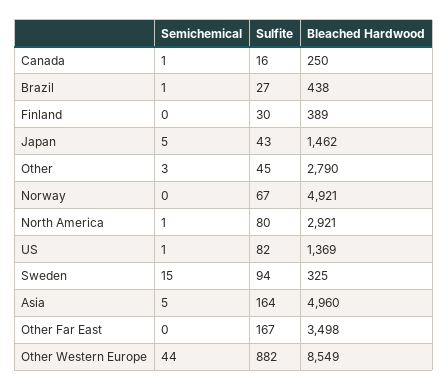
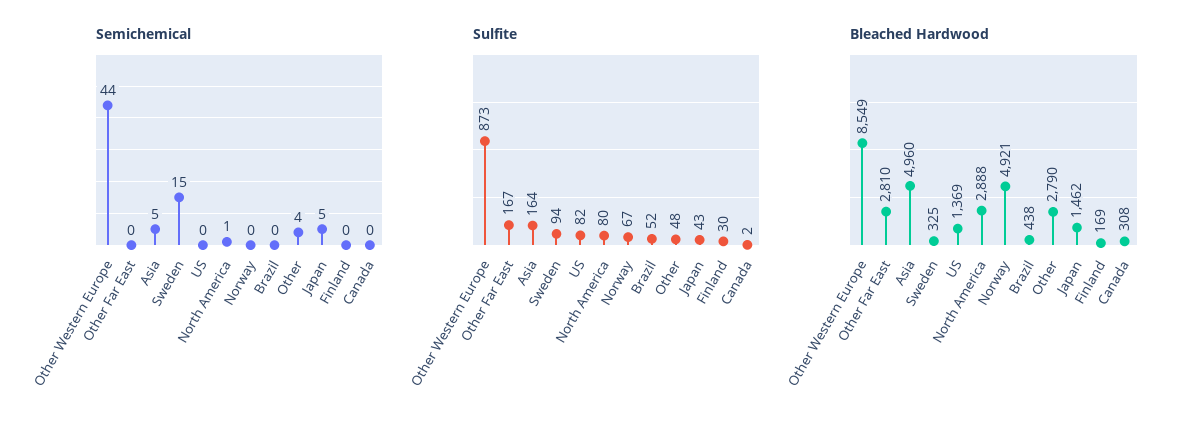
Semichemical, Canada: 1 -> 0
Sulfite, Canada: 16 -> 2
Bleached Hardwood, Canada: 250 -> 308
Semichemical, Brazil: 1 -> 0
Sulfite, Brazil: 27 -> 52
Bleached Hardwood, Finland: 389 -> 169
Semichemical, Other: 3 -> 4
Sulfite, Other: 45 -> 48
Bleached Hardwood, North America: 2921 -> 2888
Semichemical, US: 1 -> 0
Bleached Hardwood, Other Far East: 3498 -> 2810
Sulfite, Other Western Europe: 882 -> 873

